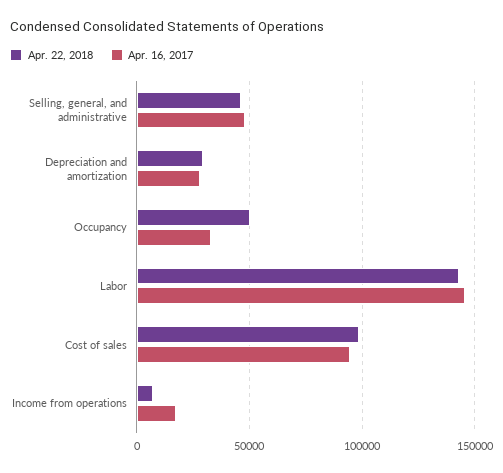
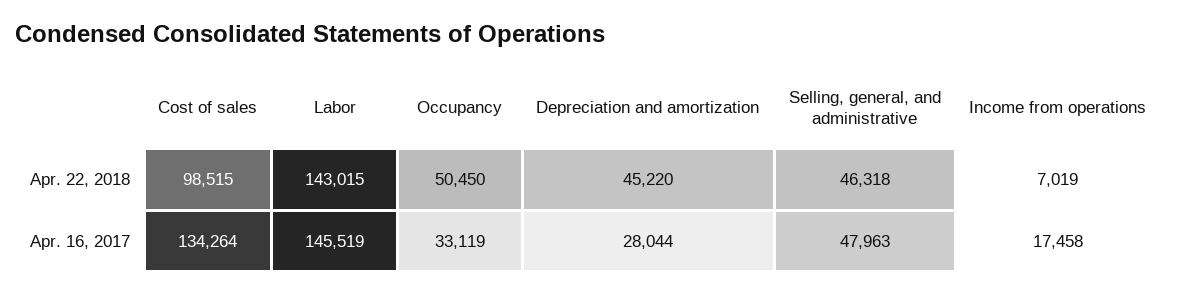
Apr. 22, 2018, Depreciation and amortization: 30000 -> 45220
Apr. 16, 2017, Cost of sales: 95000 -> 134264

